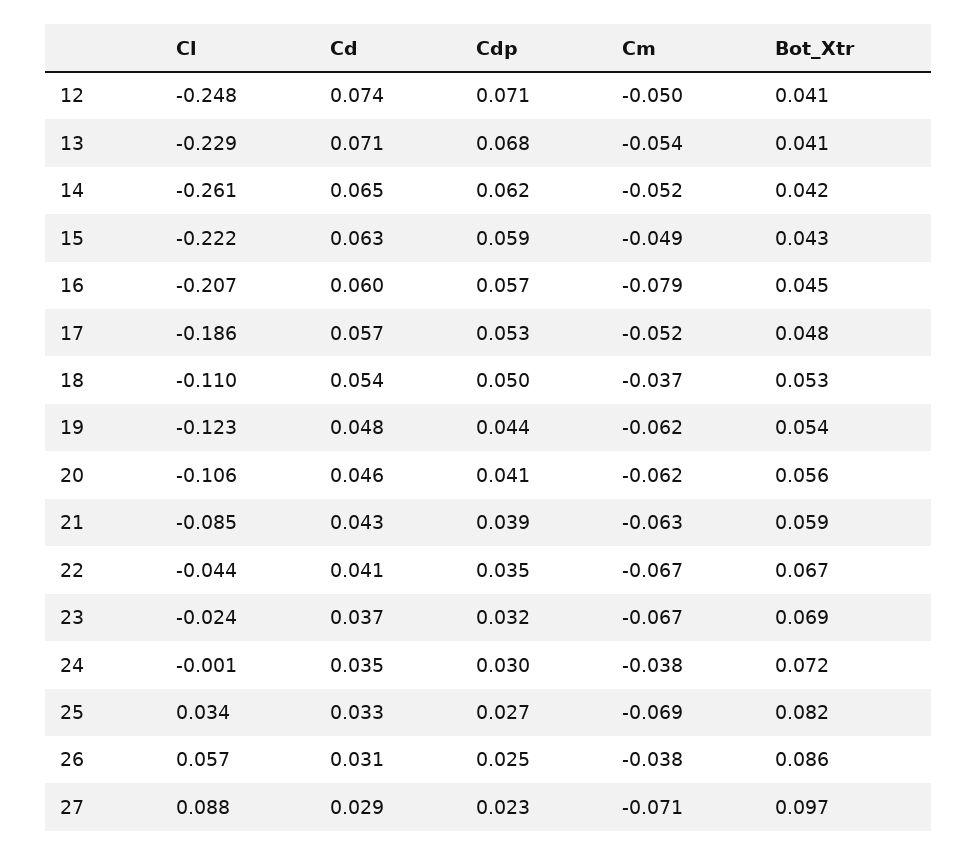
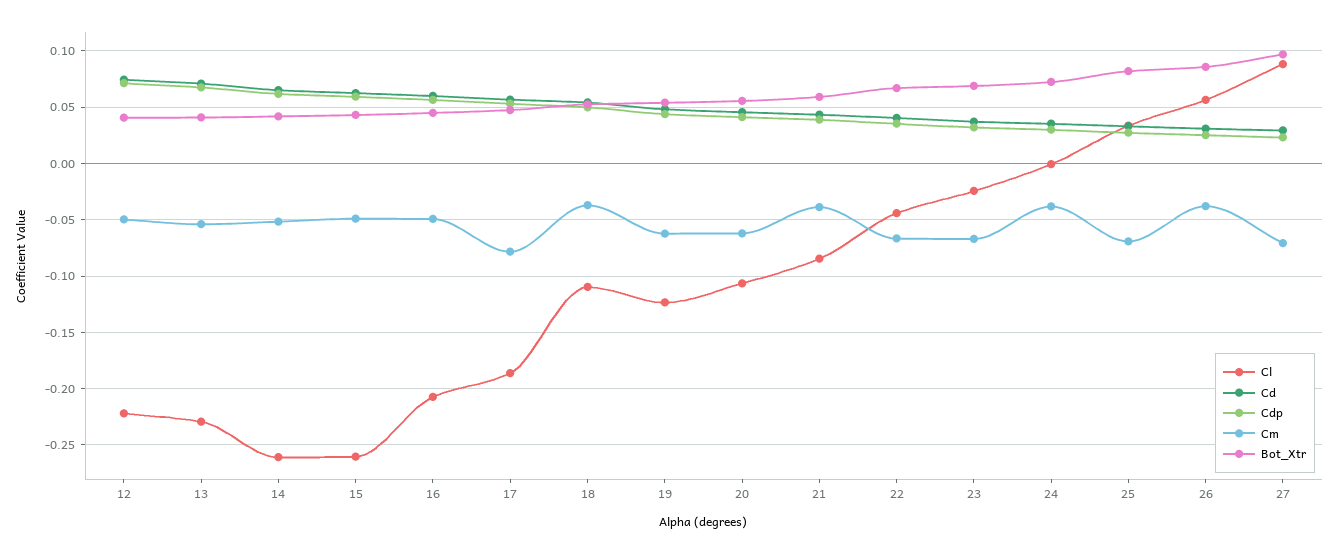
Cl, 12: -0.248 -> -0.22
Cl, 15: -0.222 -> -0.26
Cm, 16: -0.079 -> -0.05
Cm, 17: -0.052 -> -0.08
Cm, 21: -0.063 -> -0.04

